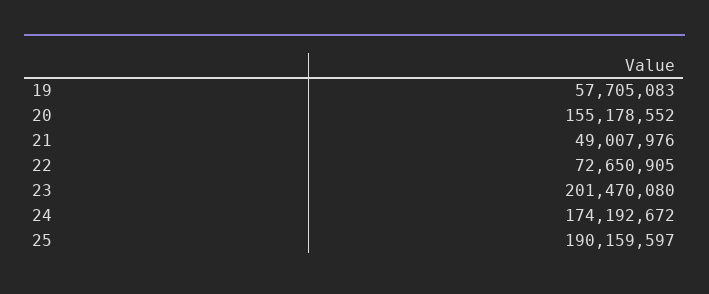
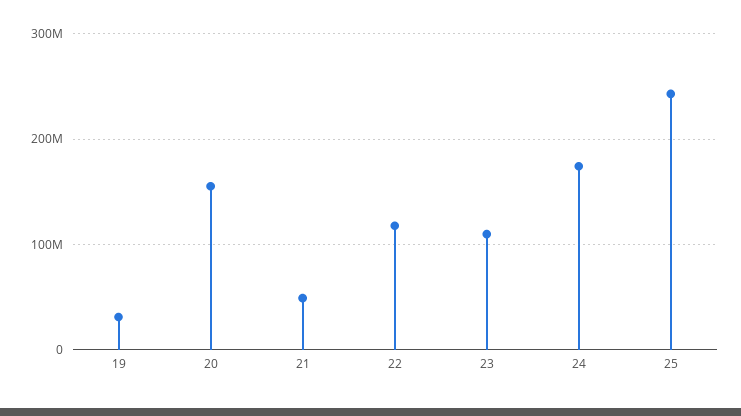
19: 57705083 -> 30000000
22: 72650905 -> 120000000
23: 201470080 -> 110000000
25: 190159597 -> 240000000

